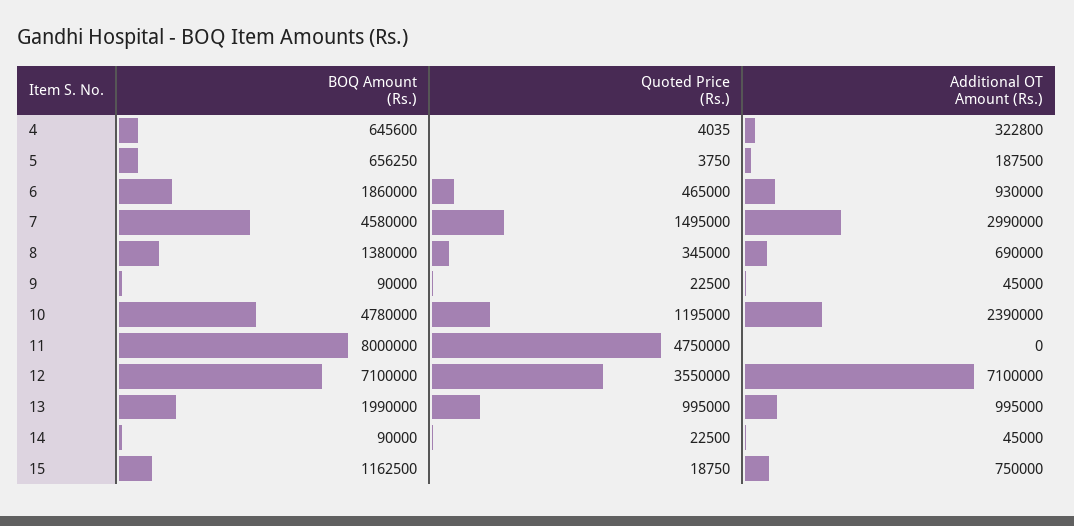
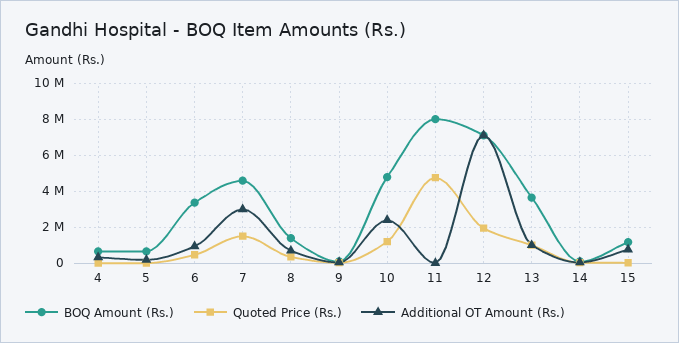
BOQ Amount (Rs.), 6: 1860000 -> 3500000
Quoted Price (Rs.), 12: 3550000 -> 2000000
BOQ Amount (Rs.), 13: 1990000 -> 3500000

